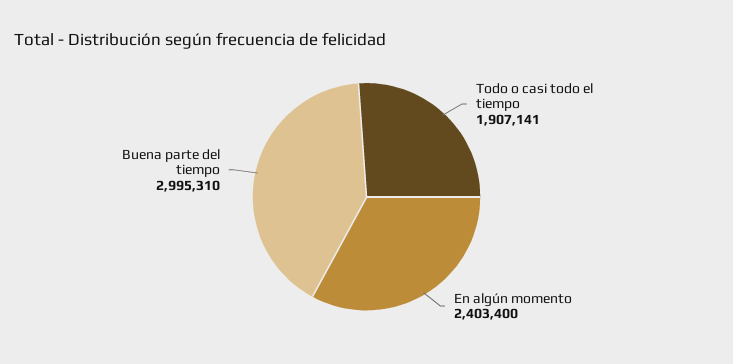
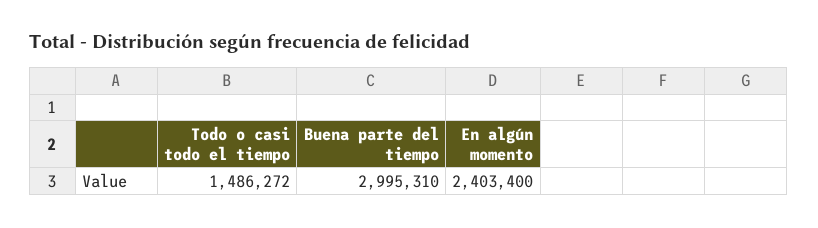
Todo o casi todo el tiempo: 1907141 -> 1486272

